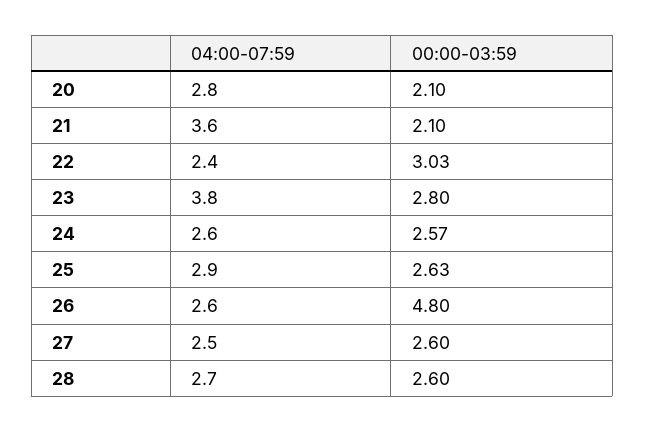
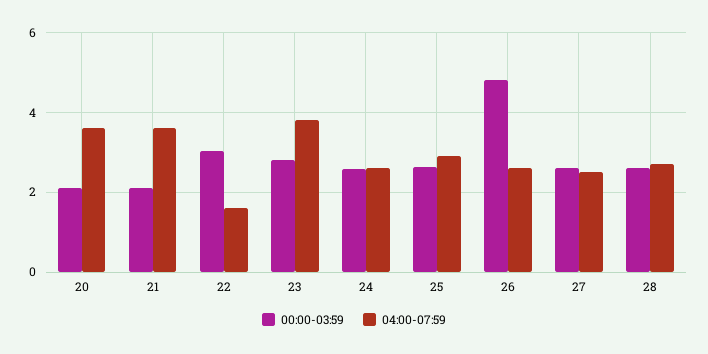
04:00-07:59, 20: 2.8 -> 3.6
04:00-07:59, 22: 2.4 -> 1.6

